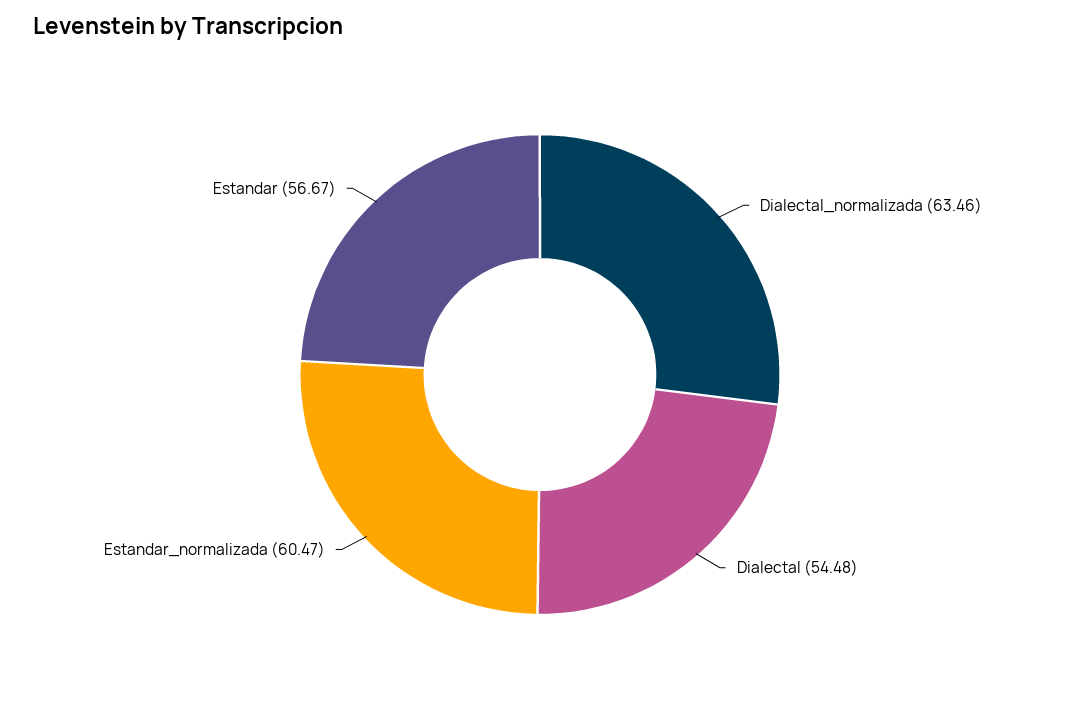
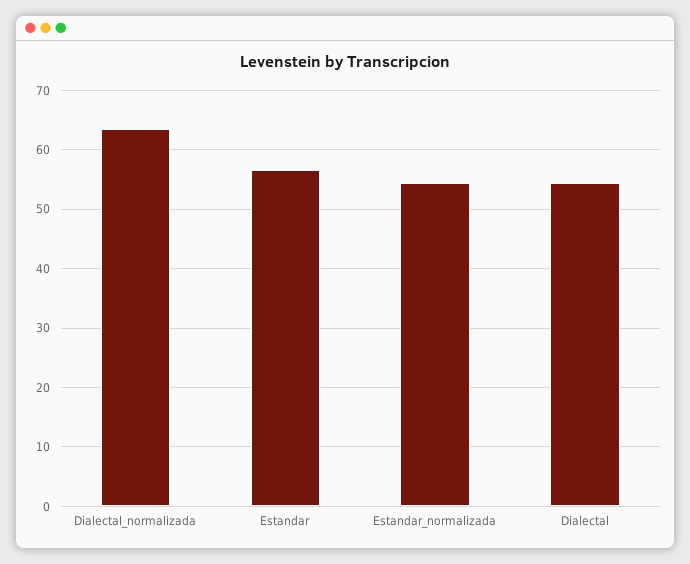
Estandar_normalizada: 60.47 -> 54

